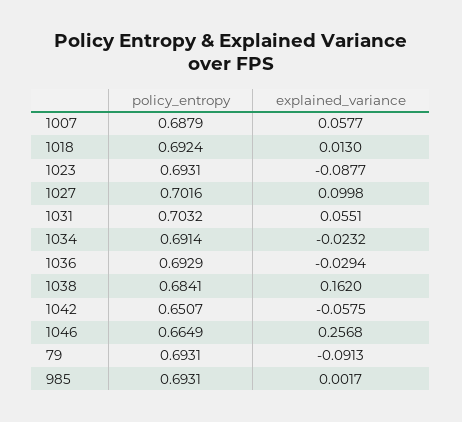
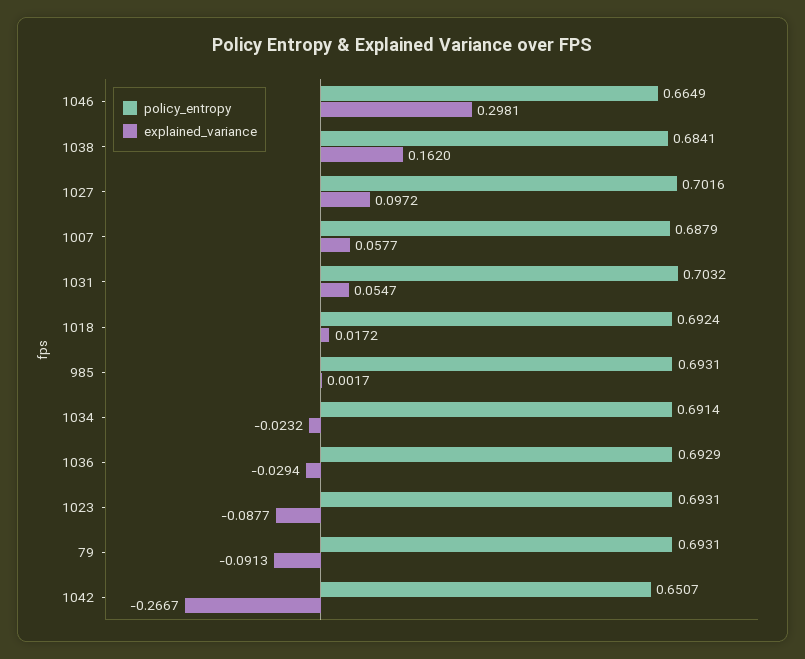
explained_variance, 1018: 0.013 -> 0.0172
explained_variance, 1027: 0.0998 -> 0.0972
explained_variance, 1031: 0.0551 -> 0.0547
explained_variance, 1042: -0.0575 -> -0.2667
explained_variance, 1046: 0.2568 -> 0.2981

